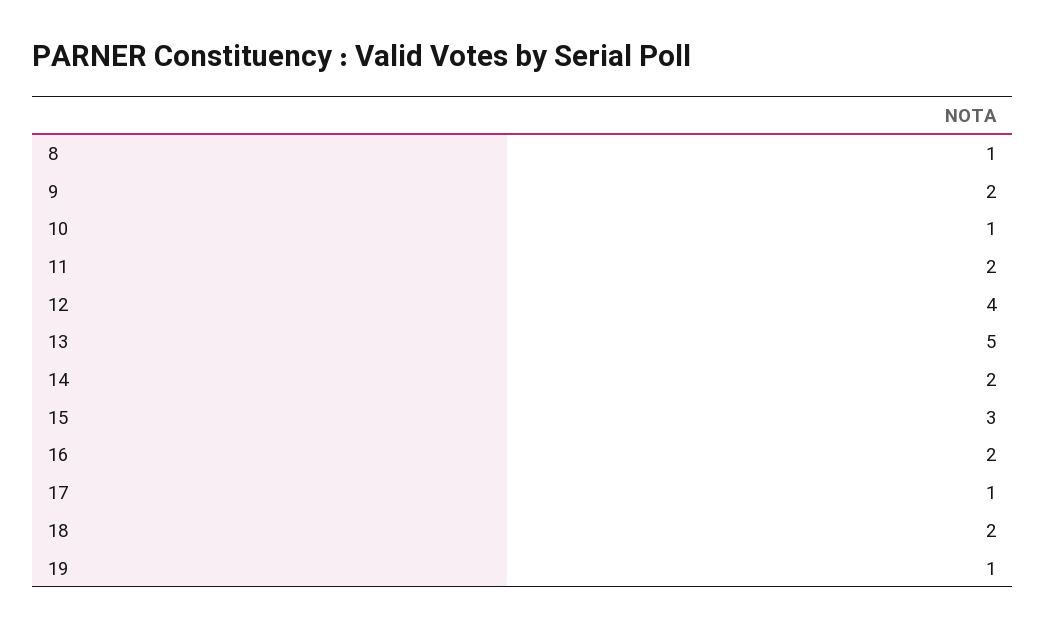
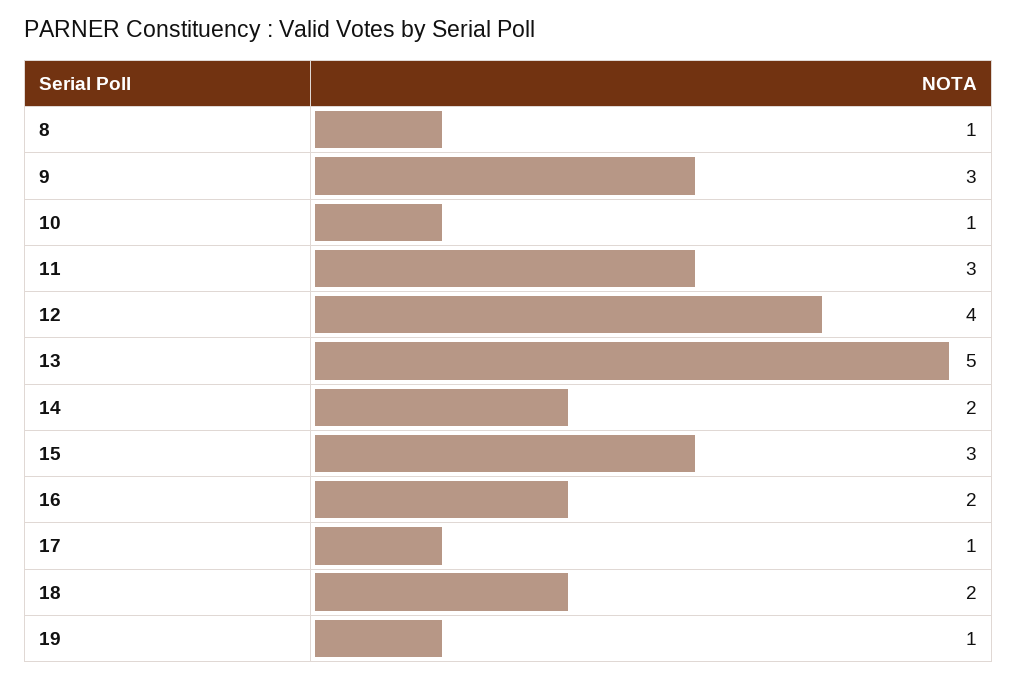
9: 2 -> 3
11: 2 -> 3

